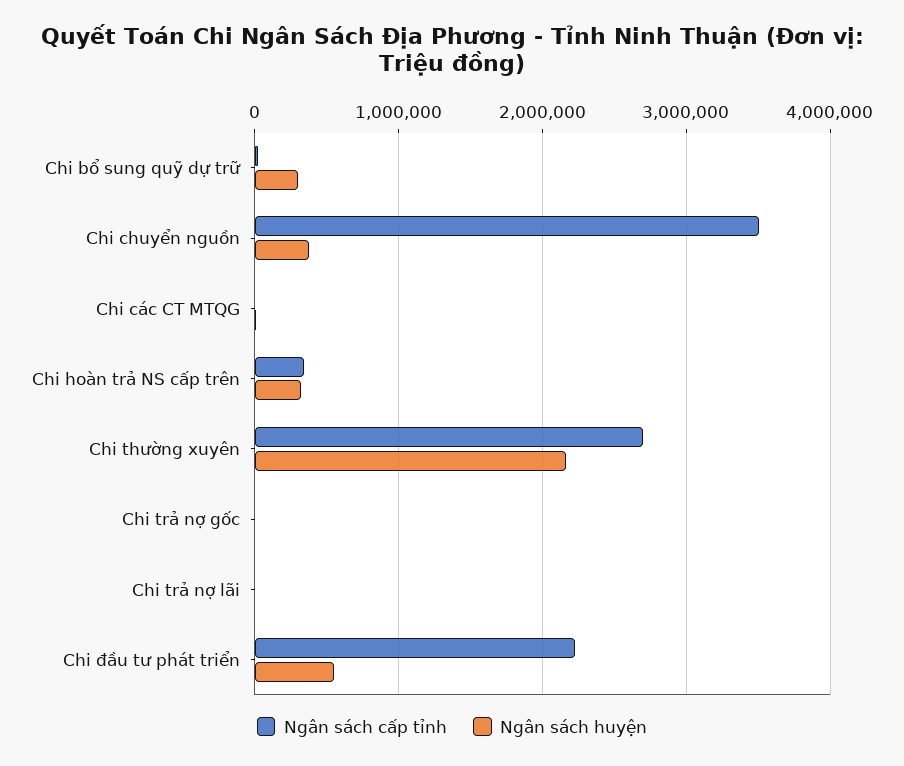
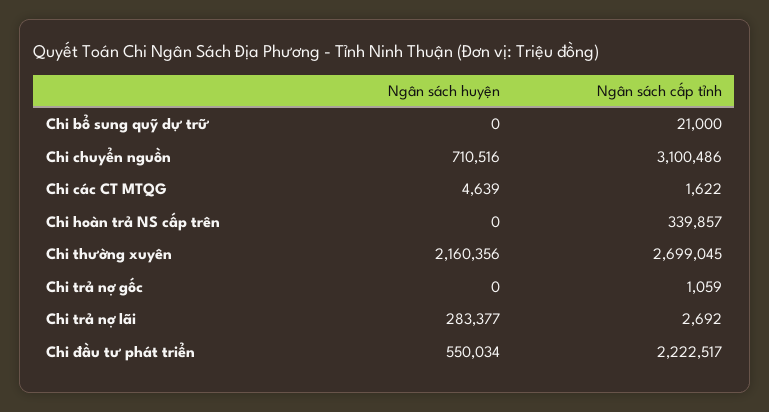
Ngân sách huyện, Chi bổ sung quỹ dự trữ: 300000 -> 0
Ngân sách cấp tỉnh, Chi chuyển nguồn: 3500000 -> 3100486
Ngân sách huyện, Chi chuyển nguồn: 400000 -> 710516
Ngân sách huyện, Chi hoàn trả NS cấp trên: 300000 -> 0
Ngân sách huyện, Chi trả nợ lãi: 0 -> 283377

